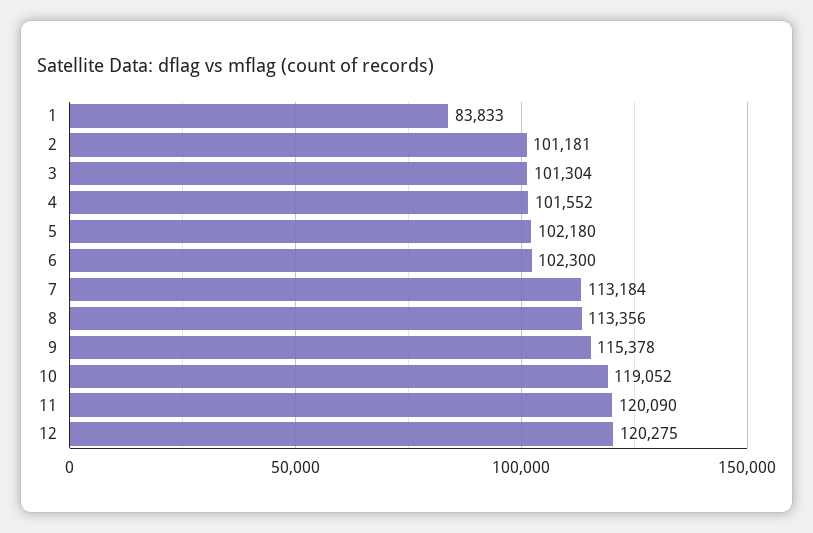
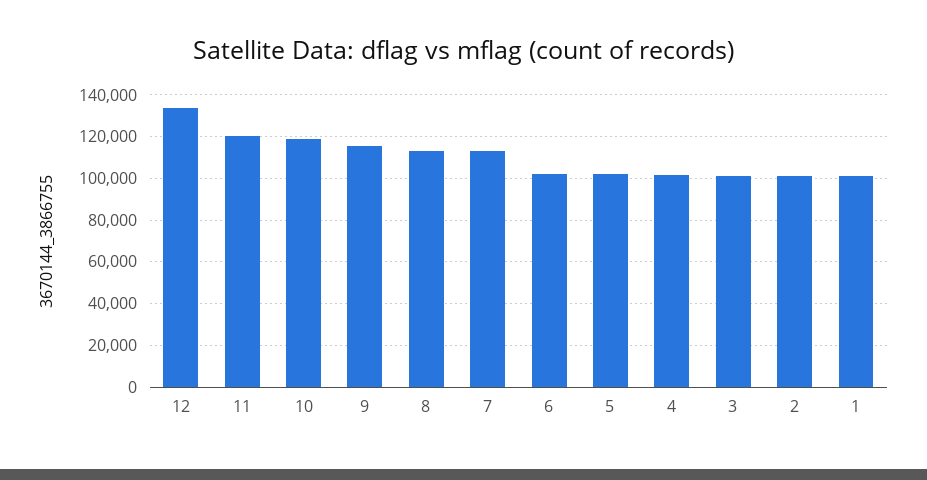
1: 83833 -> 100000
12: 120275 -> 135000

